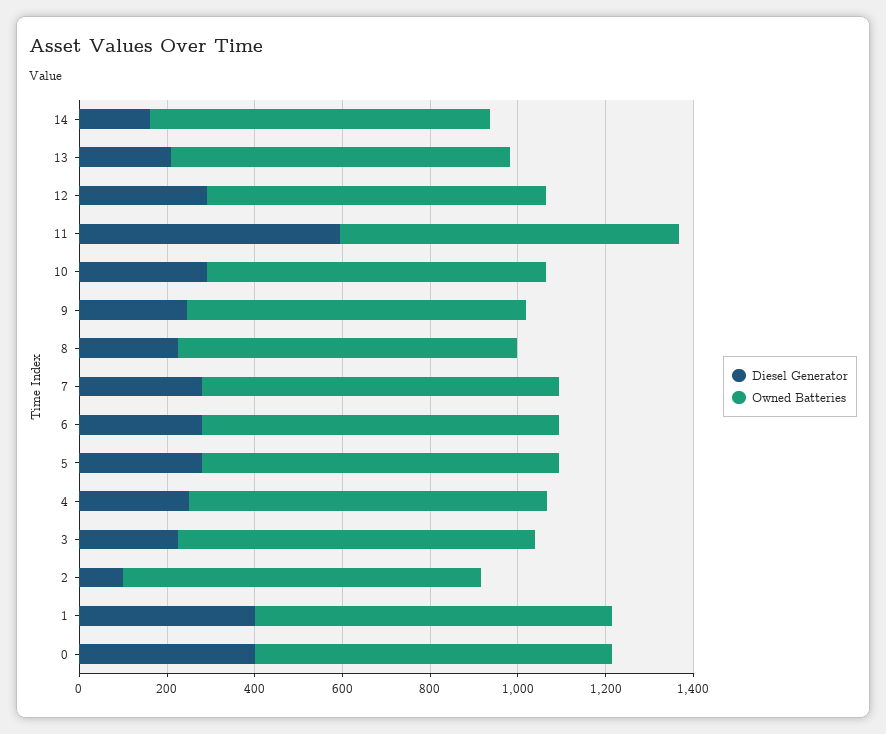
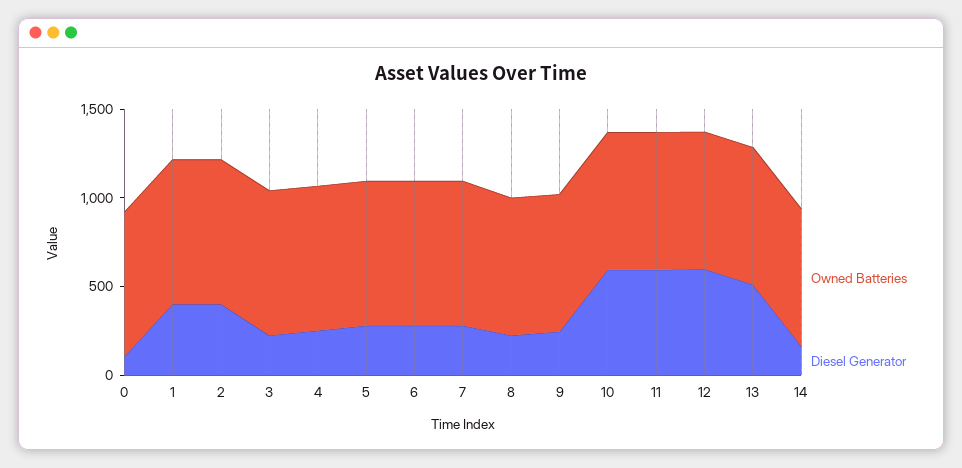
Diesel Generator, 13: 200 -> 500
Diesel Generator, 12: 300 -> 600
Diesel Generator, 10: 300 -> 600
Diesel Generator, 2: 100 -> 400
Diesel Generator, 0: 400 -> 100

